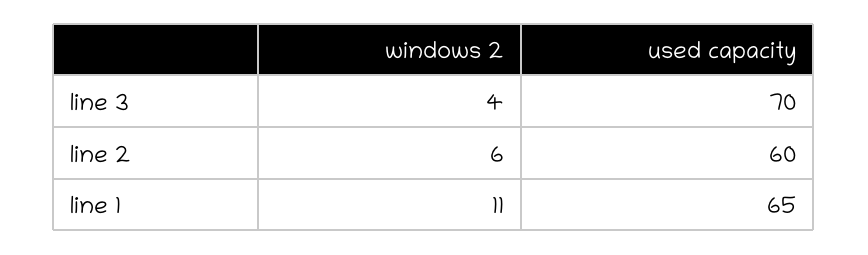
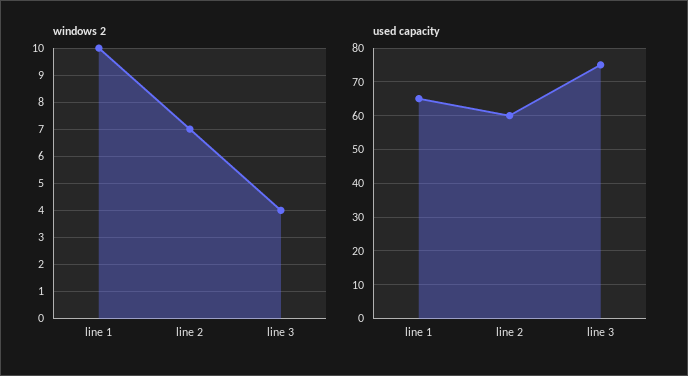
used capacity, line 3: 70 -> 75
windows 2, line 2: 6 -> 7
windows 2, line 1: 11 -> 10

